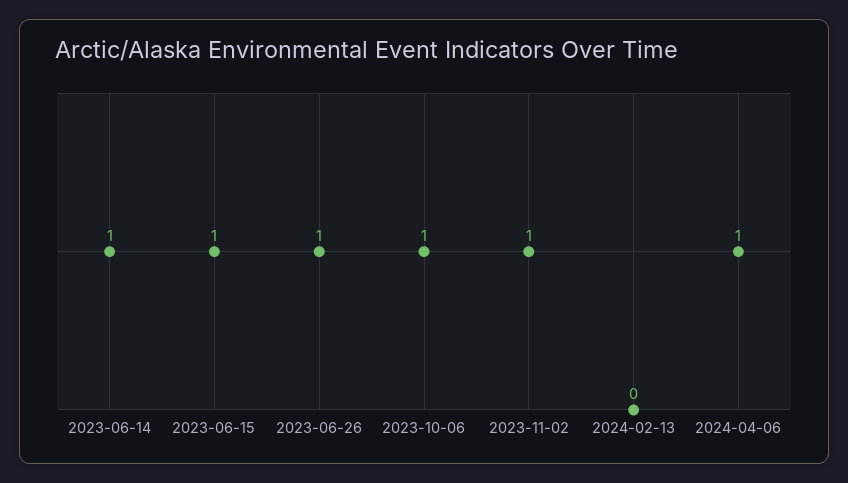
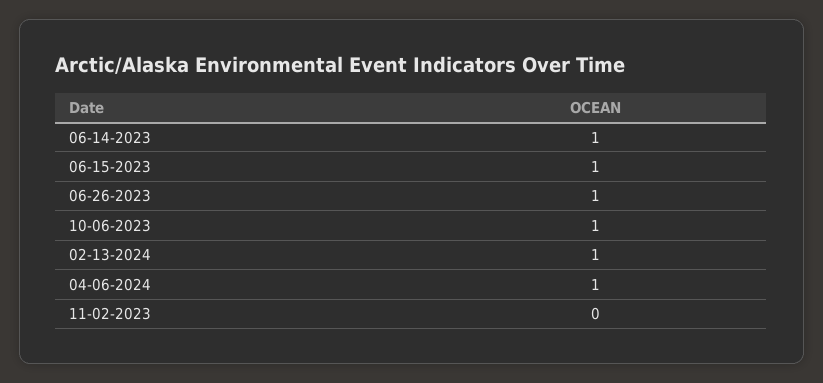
2023-11-02: 1 -> 0
2024-02-13: 0 -> 1

